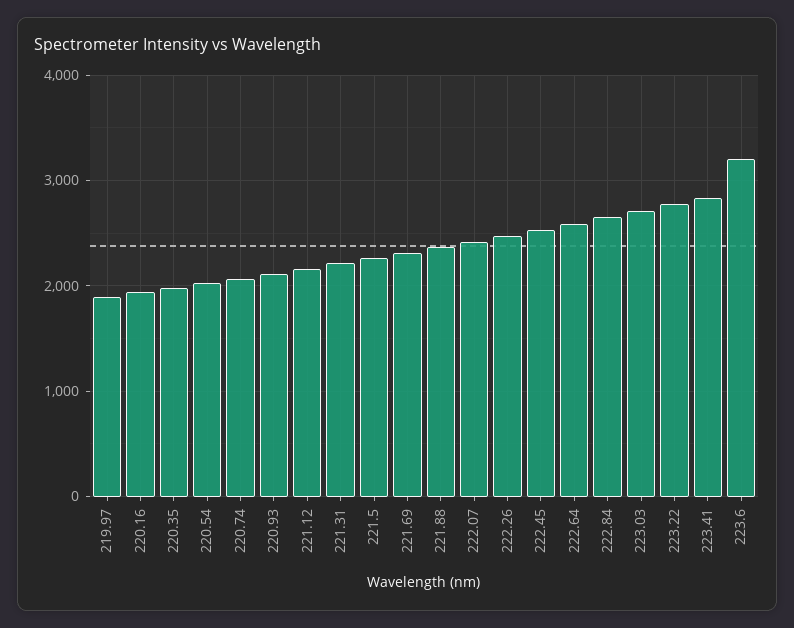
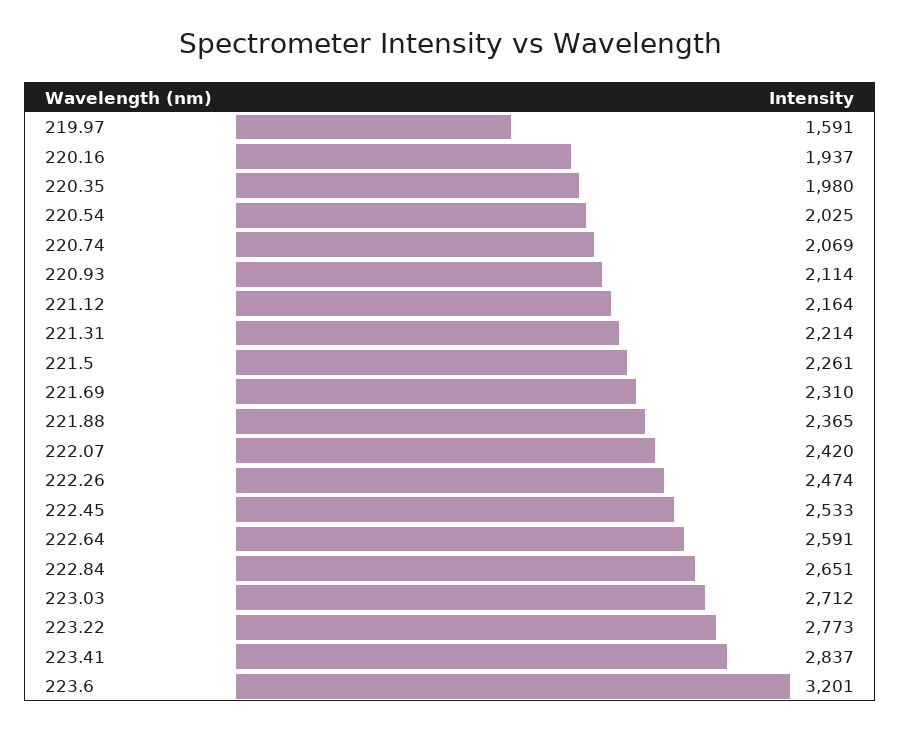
219.97: 1900 -> 1591

